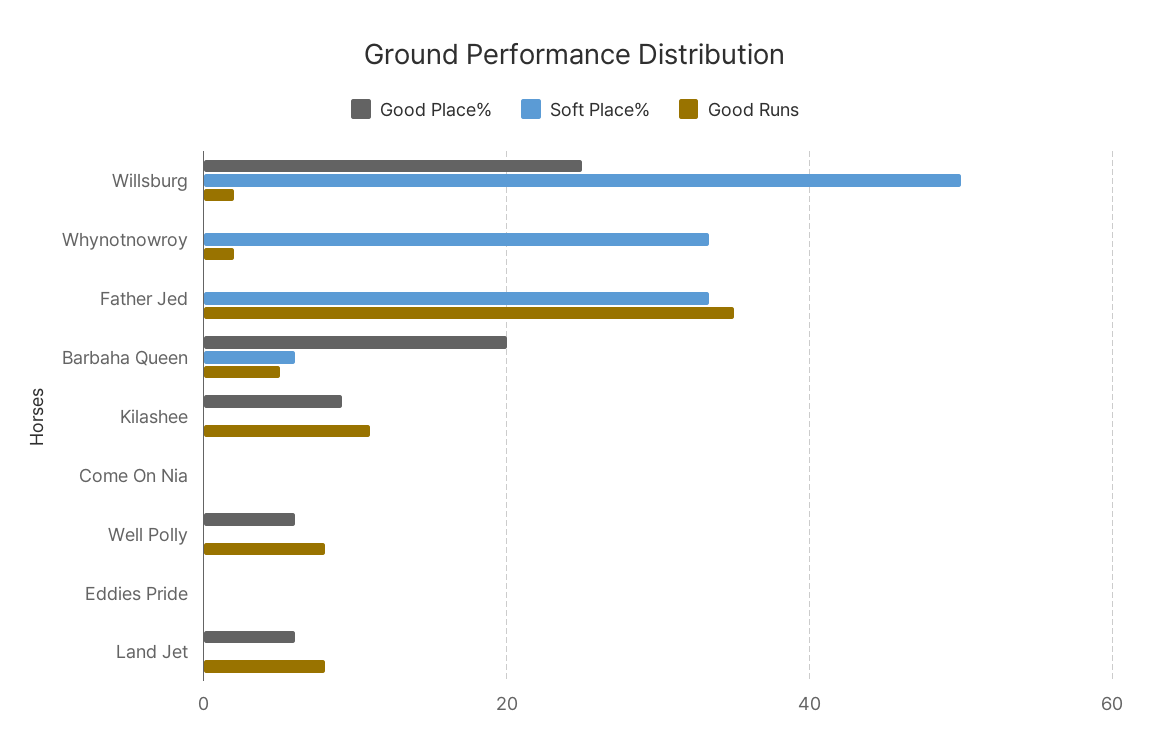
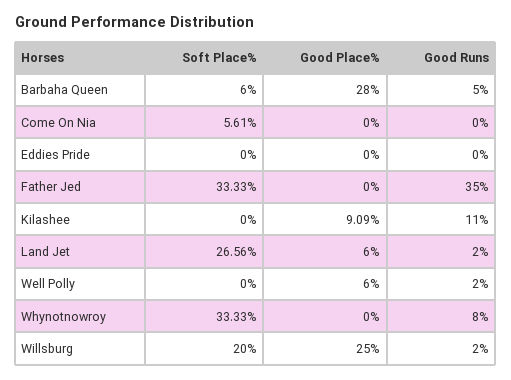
Soft Place%, Willsburg: 50 -> 20
Good Runs, Whynotnowroy: 2 -> 8
Good Place%, Barbaha Queen: 20 -> 28
Soft Place%, Come On Nia: 0 -> 5.61
Good Runs, Well Polly: 8 -> 2
Soft Place%, Land Jet: 0 -> 26.56
Good Runs, Land Jet: 8 -> 2

